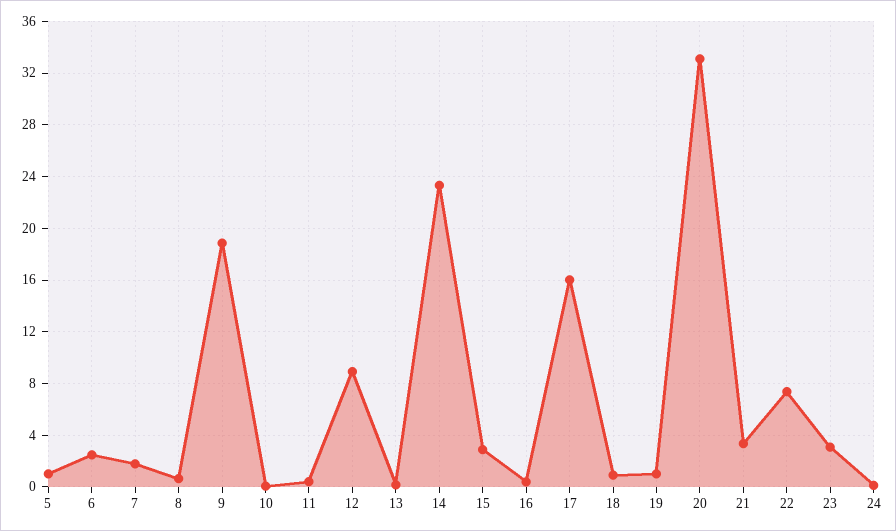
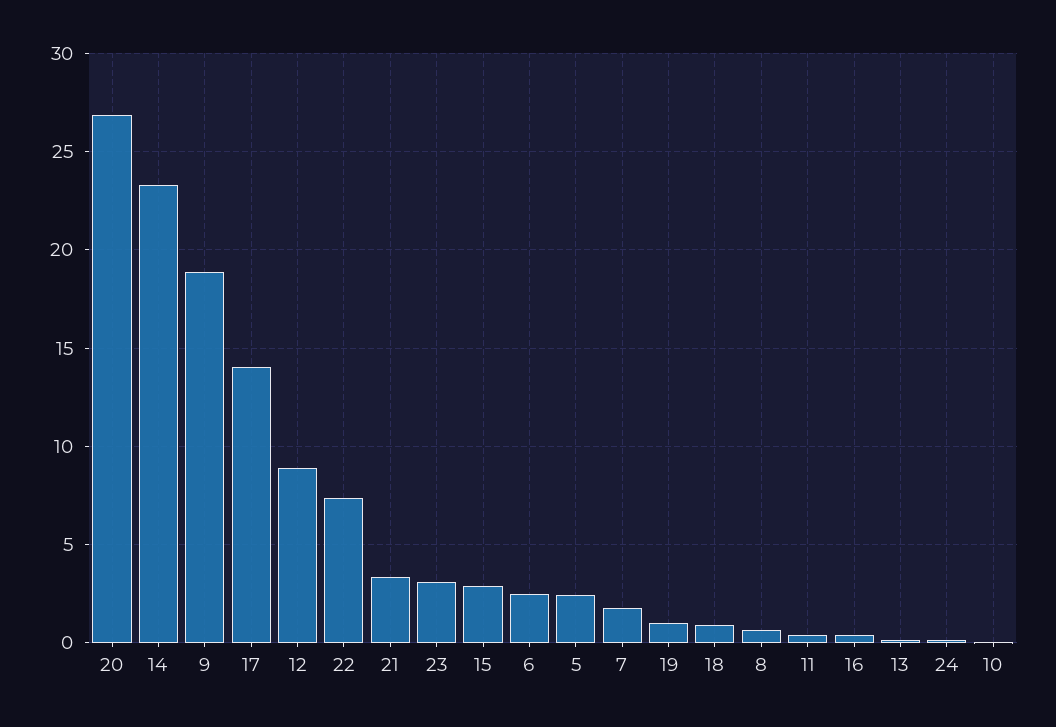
5: 1 -> 2.5
17: 16 -> 14
20: 33 -> 27

